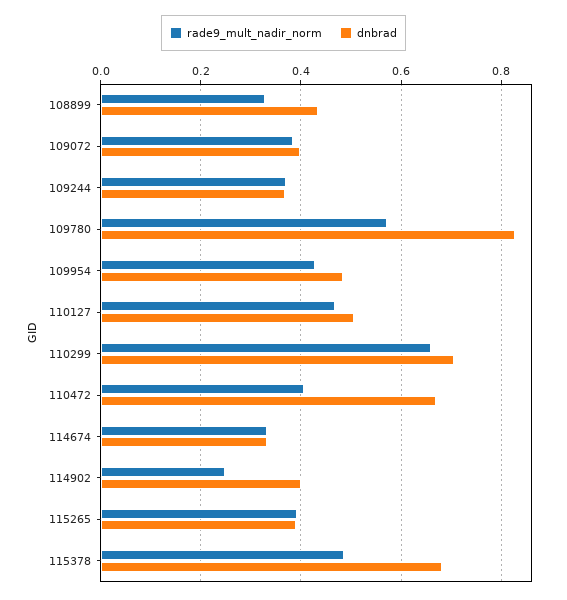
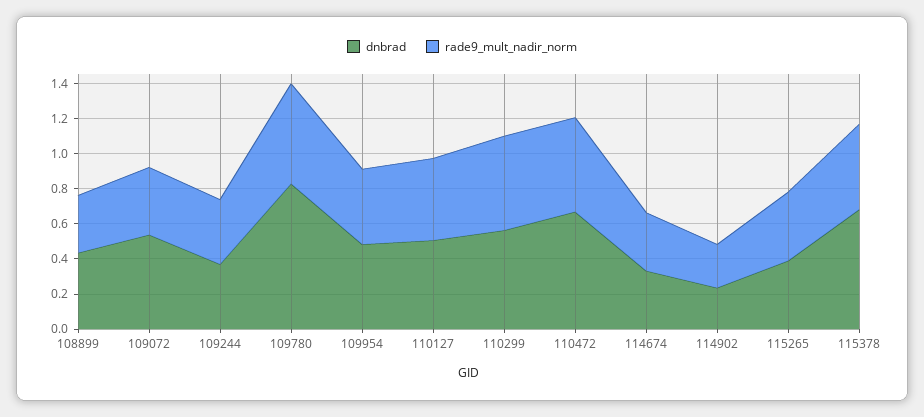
dnbrad, 109072: 0.4 -> 0.55
rade9_mult_nadir_norm, 110299: 0.66 -> 0.55
dnbrad, 110299: 0.7 -> 0.55
rade9_mult_nadir_norm, 110472: 0.4 -> 0.55
dnbrad, 114902: 0.4 -> 0.25

